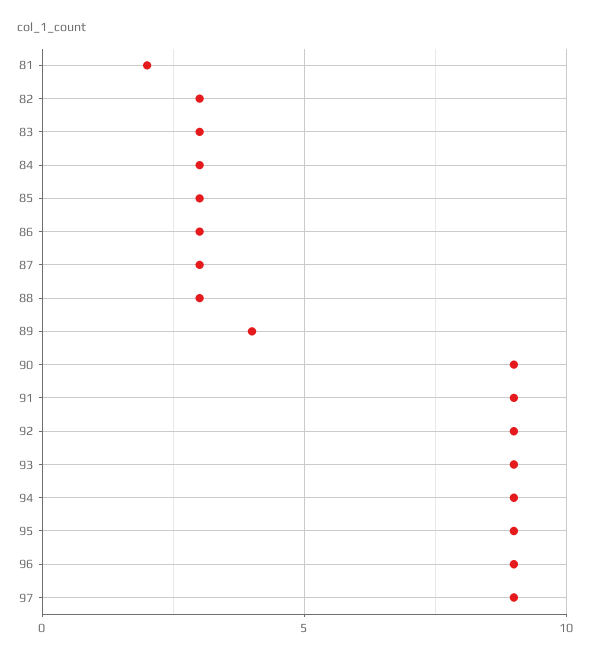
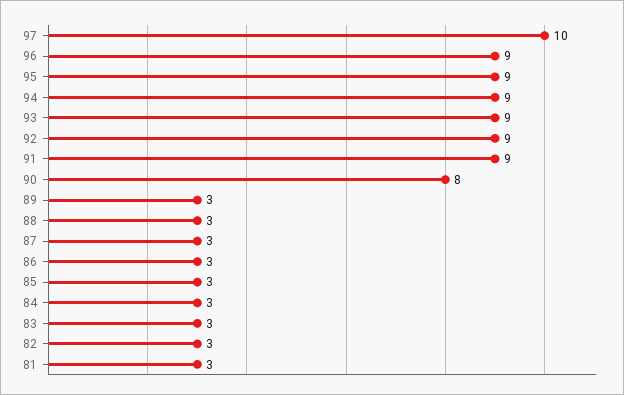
81: 2 -> 3
89: 4 -> 3
90: 9 -> 8
97: 9 -> 10

